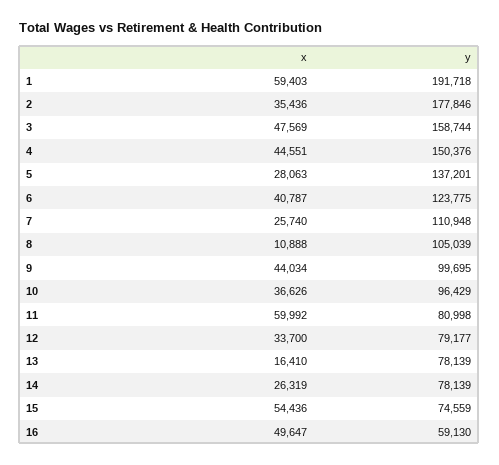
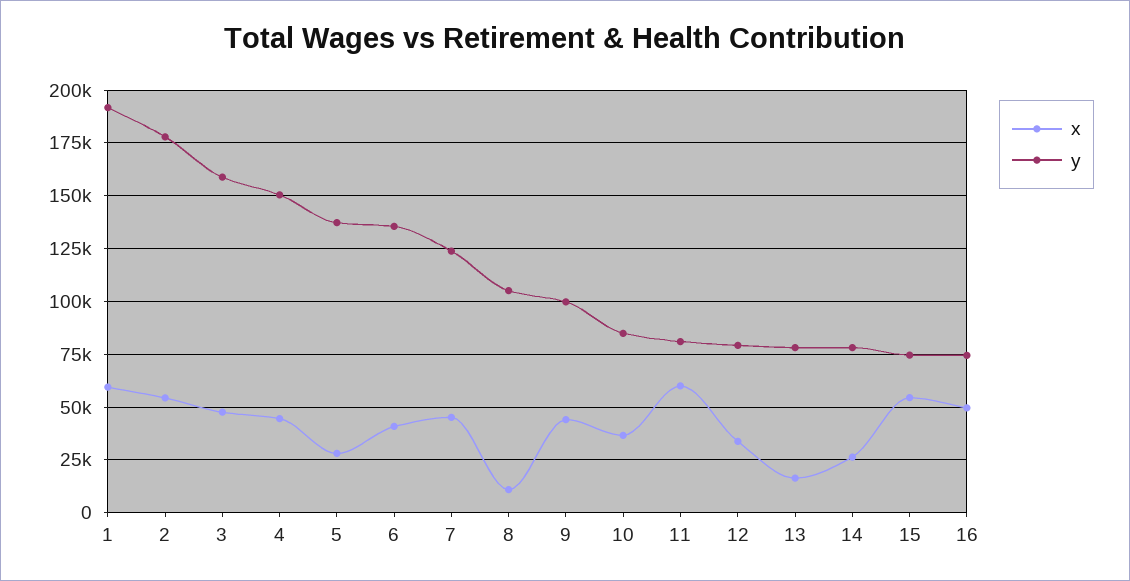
x, 2: 35436 -> 55000
y, 6: 123775 -> 135000
x, 7: 25740 -> 45000
y, 7: 110948 -> 125000
y, 10: 96429 -> 85000
y, 16: 59130 -> 75000

